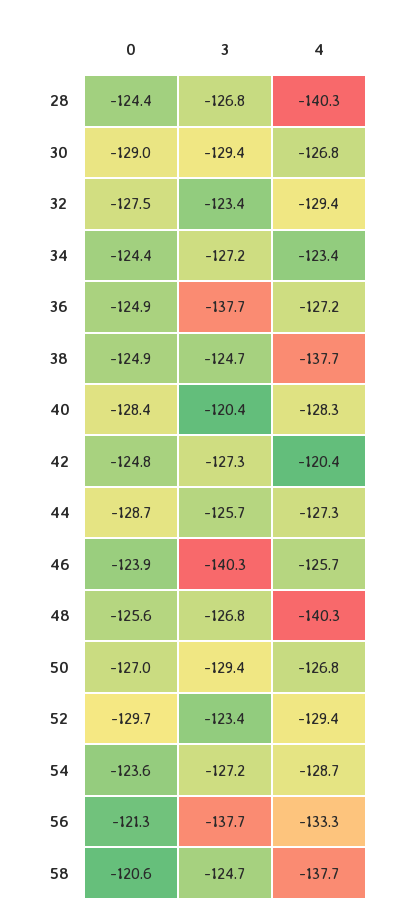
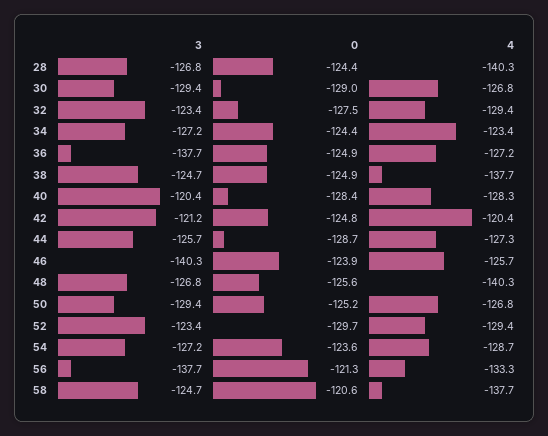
3, 42: -127.3 -> -121.2
0, 50: -127 -> -125.2

